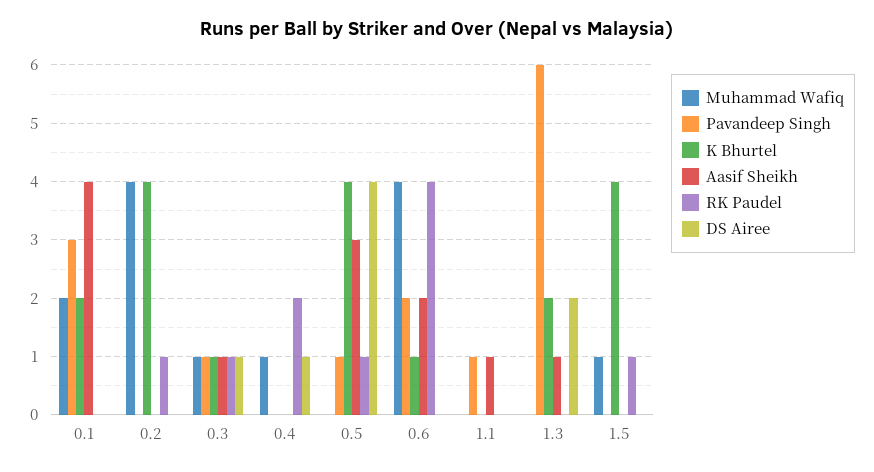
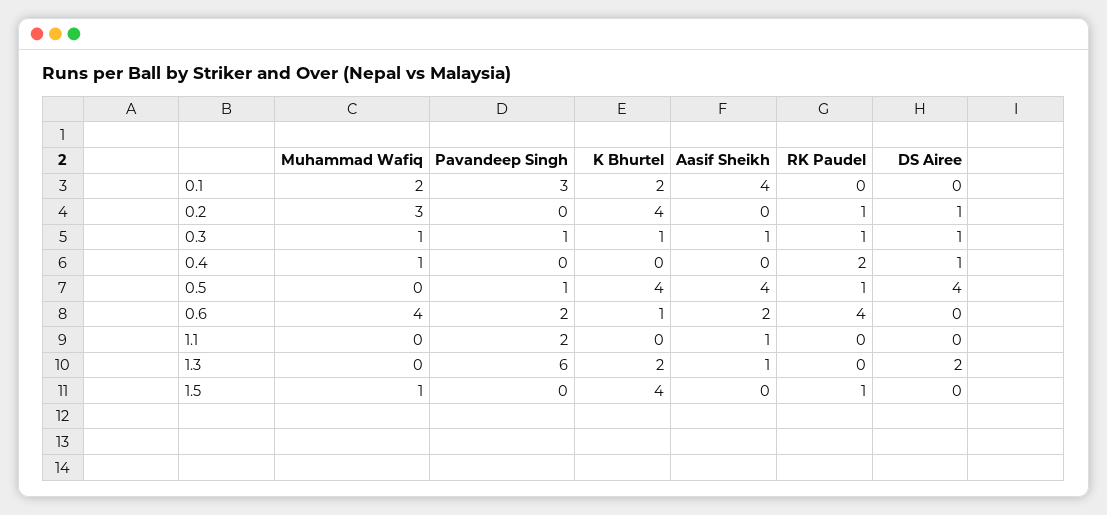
Muhammad Wafiq, 0.2: 4 -> 3
DS Airee, 0.2: 0 -> 1
Aasif Sheikh, 0.5: 3 -> 4
Pavandeep Singh, 1.1: 1 -> 2

